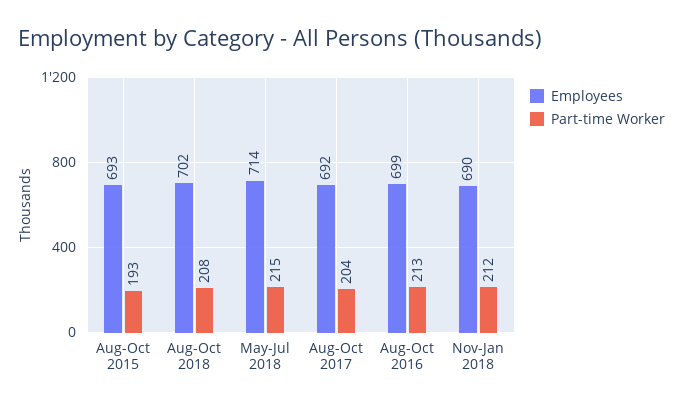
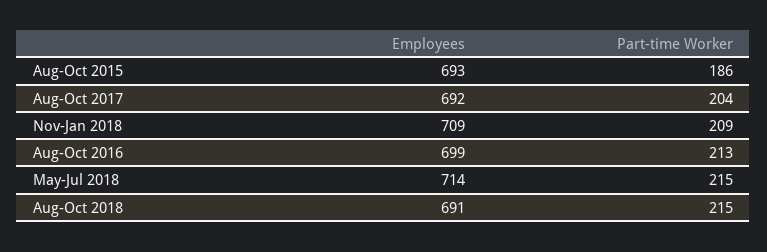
Part-time Worker, Aug-Oct 2015: 193 -> 186
Employees, Aug-Oct 2018: 702 -> 691
Part-time Worker, Aug-Oct 2018: 208 -> 215
Employees, Nov-Jan 2018: 690 -> 709
Part-time Worker, Nov-Jan 2018: 212 -> 209

